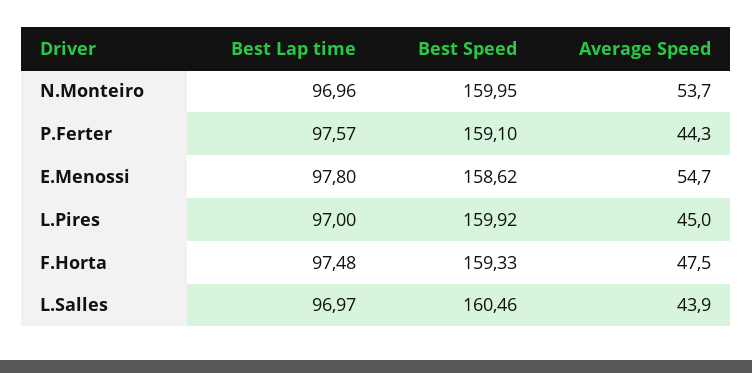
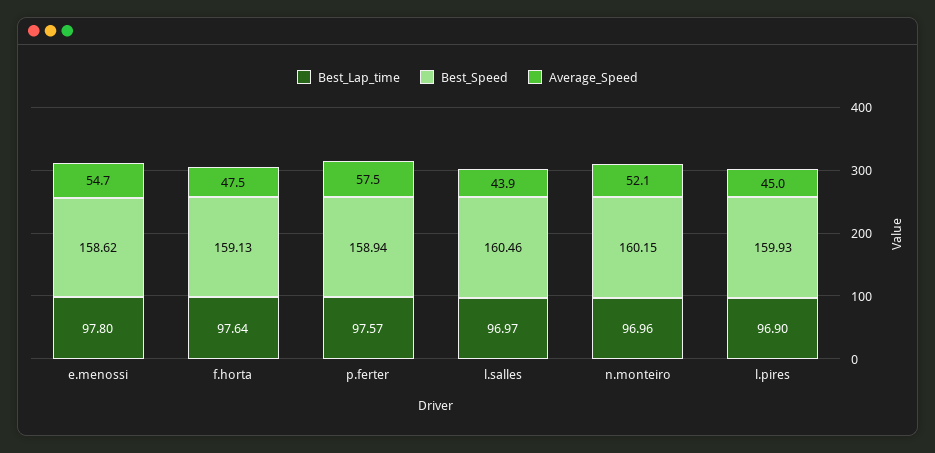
Best Speed, N.Monteiro: 159.95 -> 160.15
Average Speed, N.Monteiro: 53.7 -> 52.1
Best Speed, P.Ferter: 159.1 -> 158.94
Average Speed, P.Ferter: 44.3 -> 57.5
Best Lap time, L.Pires: 97 -> 96.9
Best Speed, L.Pires: 159.92 -> 159.93
Best Lap time, F.Horta: 97.48 -> 97.64
Best Speed, F.Horta: 159.33 -> 159.13

